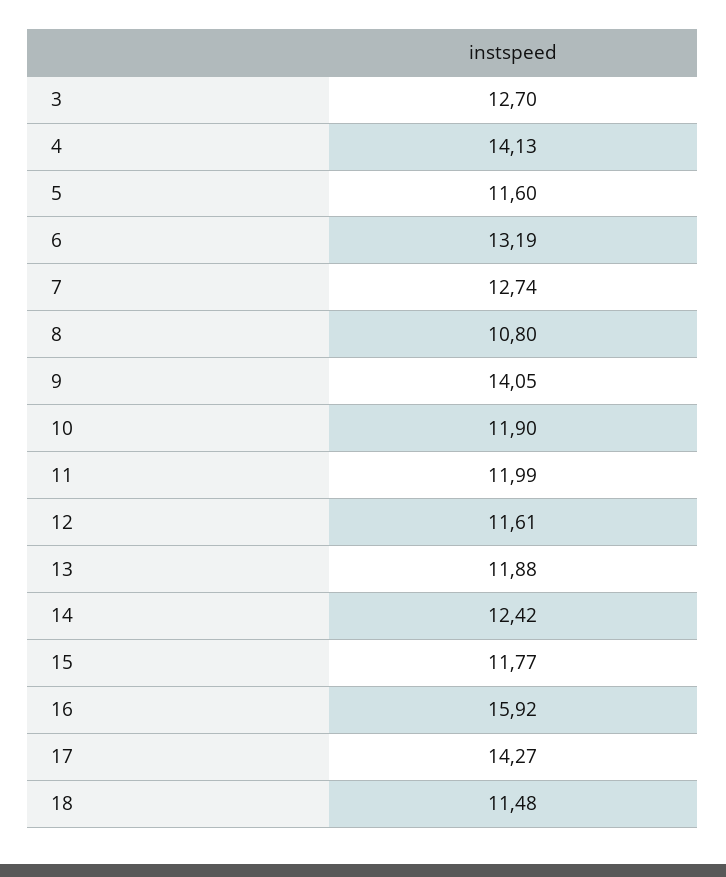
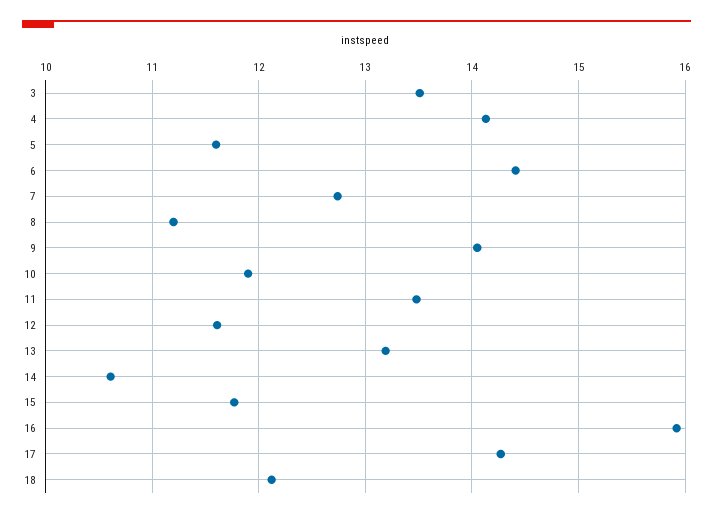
3: 12.7 -> 13.5
6: 13.19 -> 14.4
8: 10.8 -> 11.2
11: 11.99 -> 13.5
13: 11.88 -> 13.2
14: 12.42 -> 10.6
18: 11.48 -> 12.1

